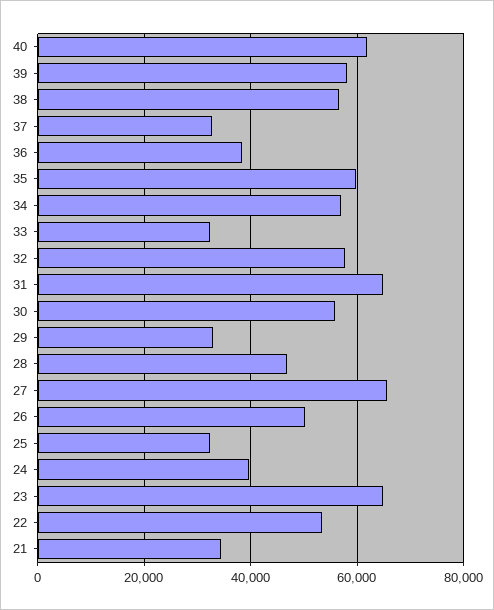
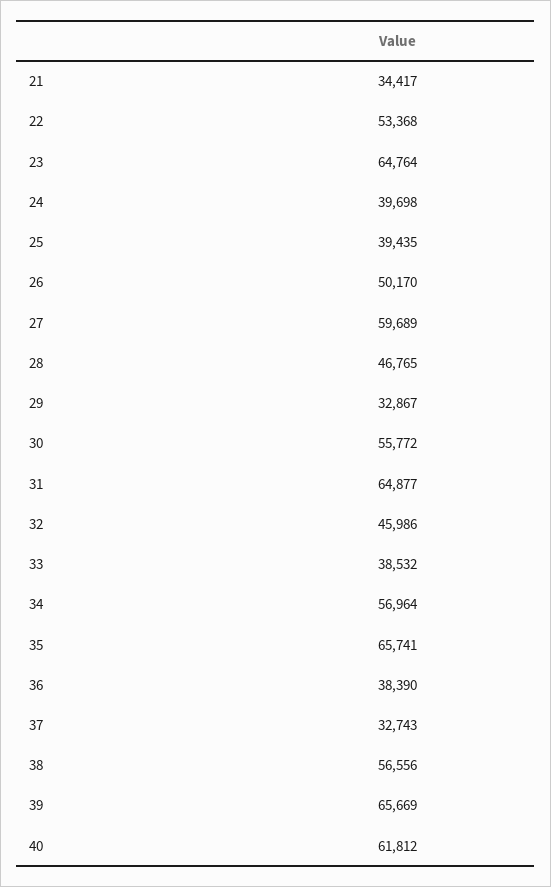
39: 58000 -> 65669
35: 60000 -> 65741
33: 32000 -> 38532
32: 58000 -> 45986
27: 66000 -> 59689
25: 32000 -> 39435

